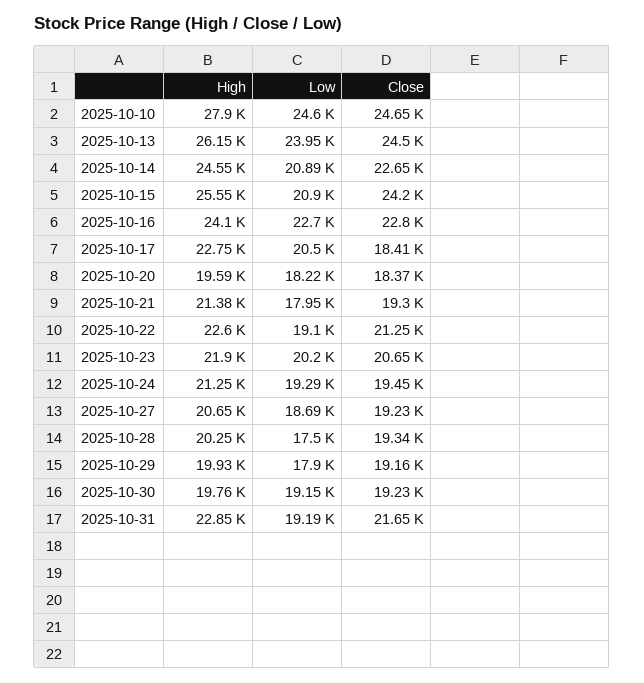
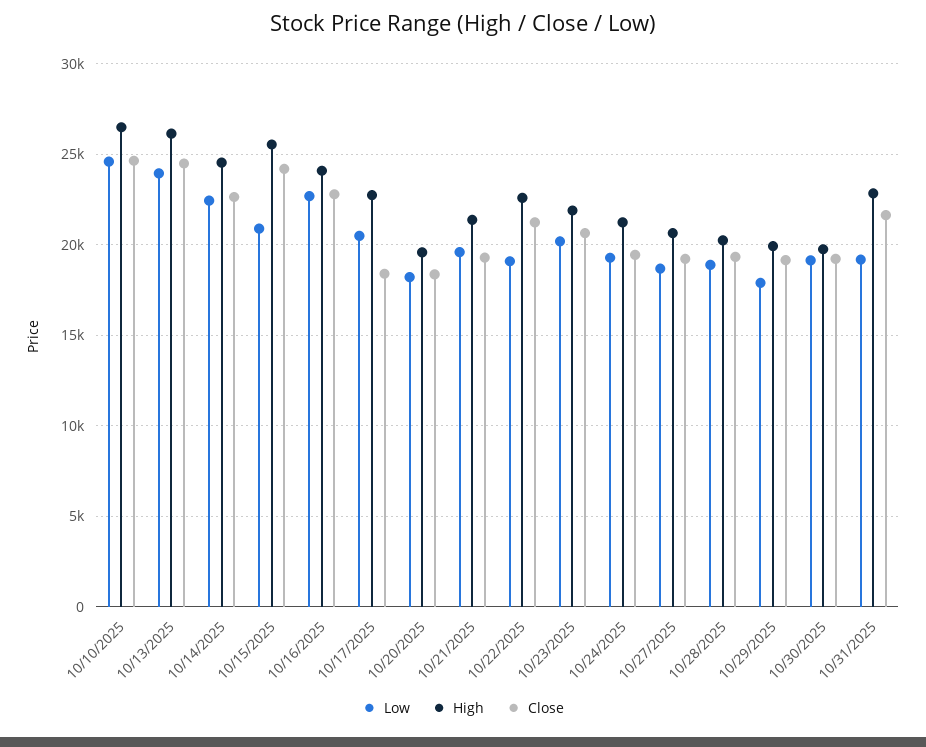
High, 2025-10-10: 27900 -> 26500
Low, 2025-10-14: 20890 -> 22500
Low, 2025-10-21: 17950 -> 19500
Low, 2025-10-28: 17500 -> 19000

